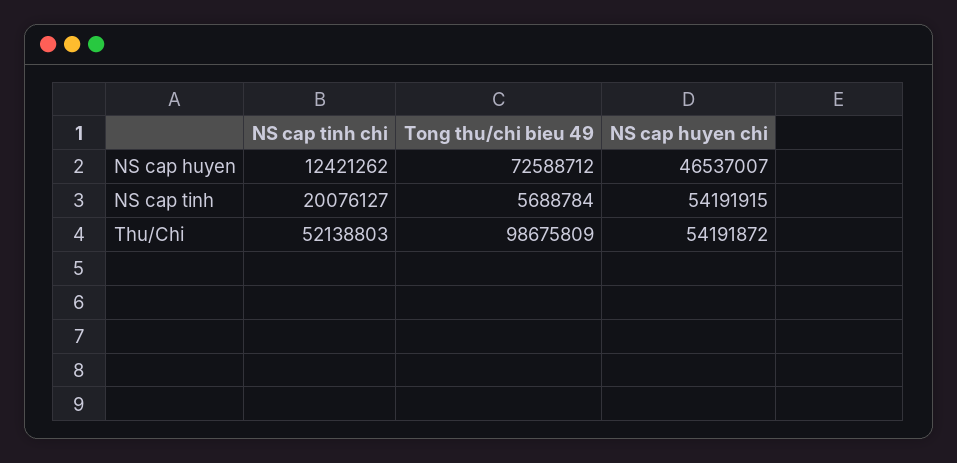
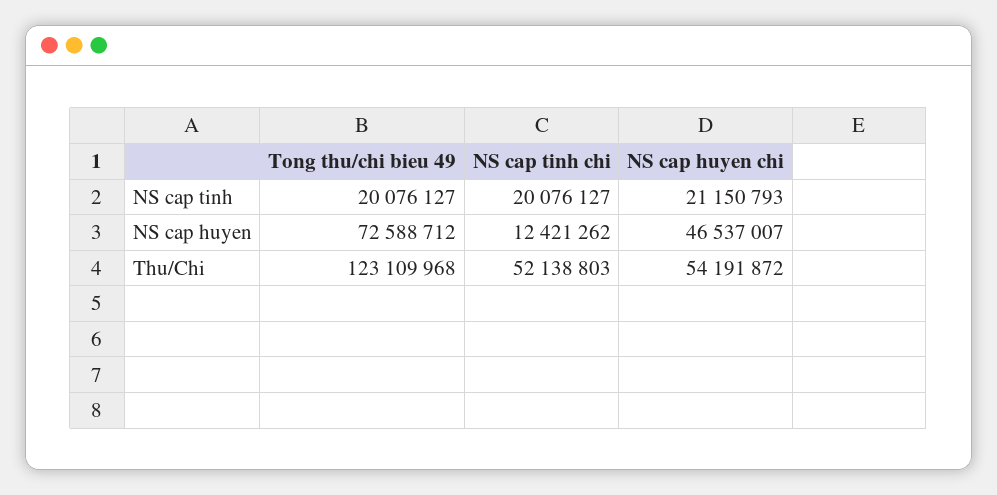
Tong thu/chi bieu 49, NS cap tinh: 5688784 -> 20076127
NS cap huyen chi, NS cap tinh: 54191915 -> 21150793
Tong thu/chi bieu 49, Thu/Chi: 98675809 -> 123109968

